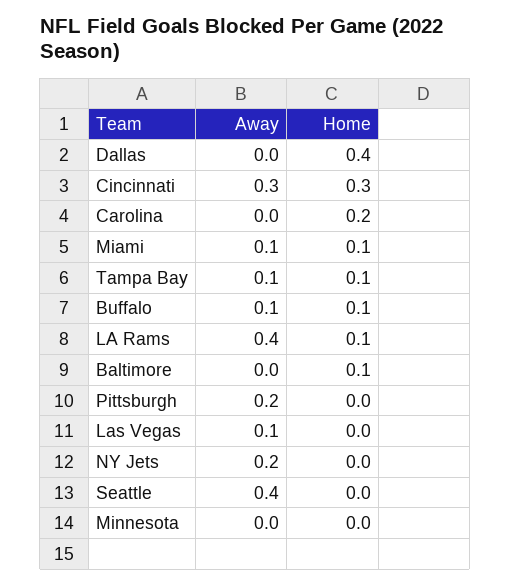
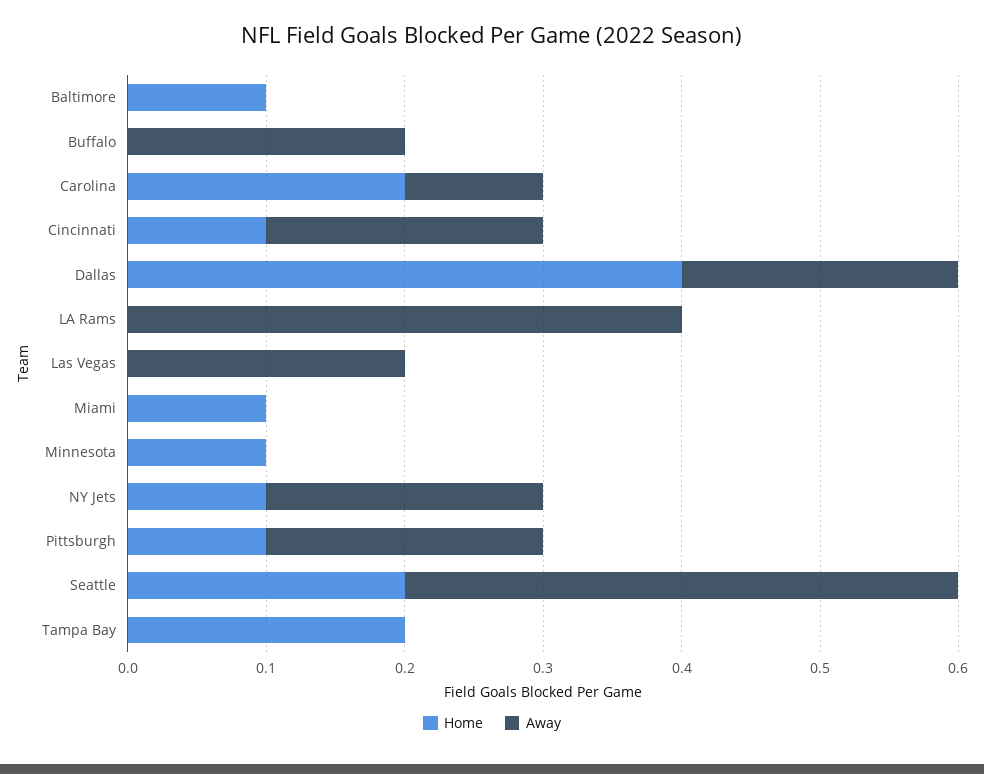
Away, Dallas: 0 -> 0.2
Away, Cincinnati: 0.3 -> 0.2
Home, Cincinnati: 0.3 -> 0.1
Away, Carolina: 0 -> 0.1
Away, Miami: 0.1 -> 0
Away, Tampa Bay: 0.1 -> 0
Home, Tampa Bay: 0.1 -> 0.2
Away, Buffalo: 0.1 -> 0.2
Home, Buffalo: 0.1 -> 0
Home, LA Rams: 0.1 -> 0
Home, Pittsburgh: 0 -> 0.1
Away, Las Vegas: 0.1 -> 0.2
Home, NY Jets: 0 -> 0.1
Home, Seattle: 0 -> 0.2
Home, Minnesota: 0 -> 0.1

